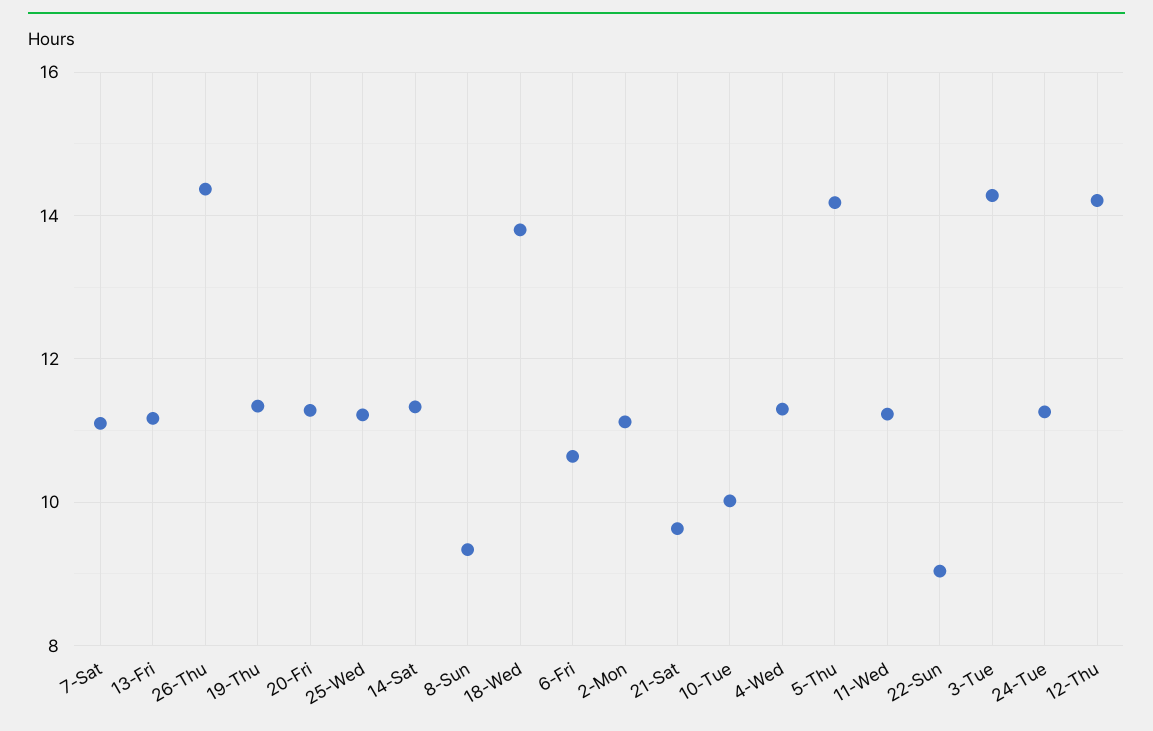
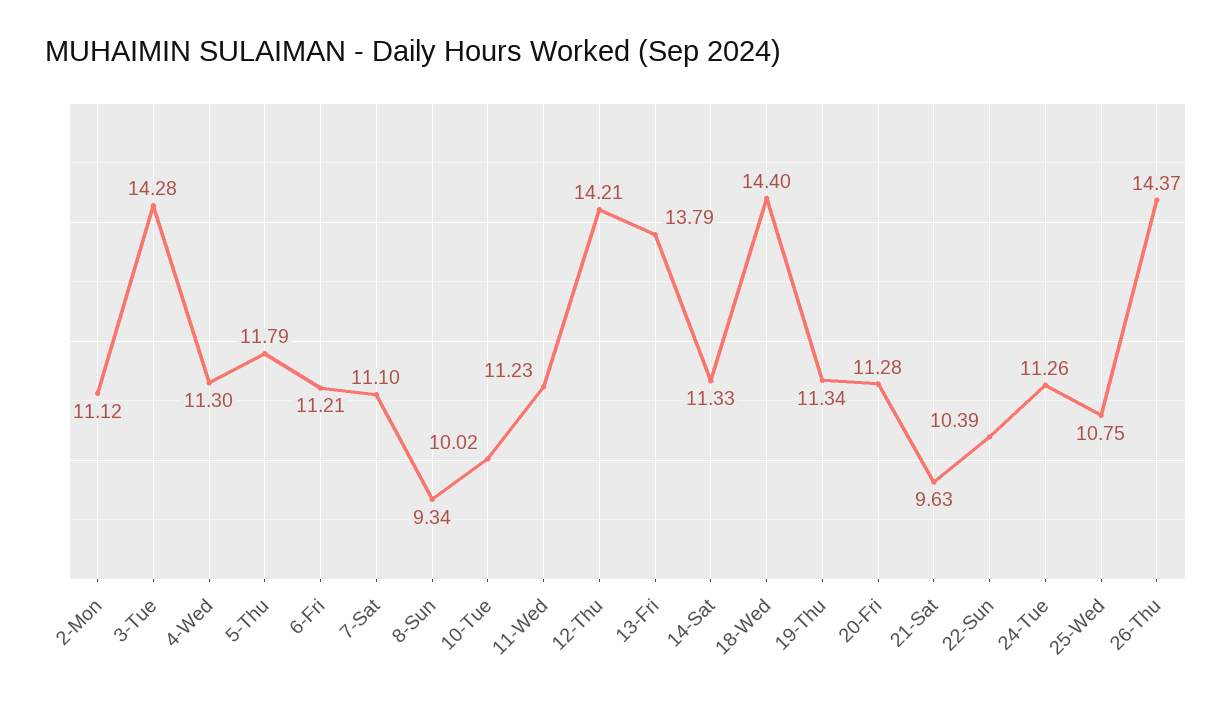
13-Fri: 11.2 -> 13.79
25-Wed: 11.2 -> 10.75
18-Wed: 13.8 -> 14.4
6-Fri: 10.6 -> 11.21
5-Thu: 14.2 -> 11.79
22-Sun: 9 -> 10.39

